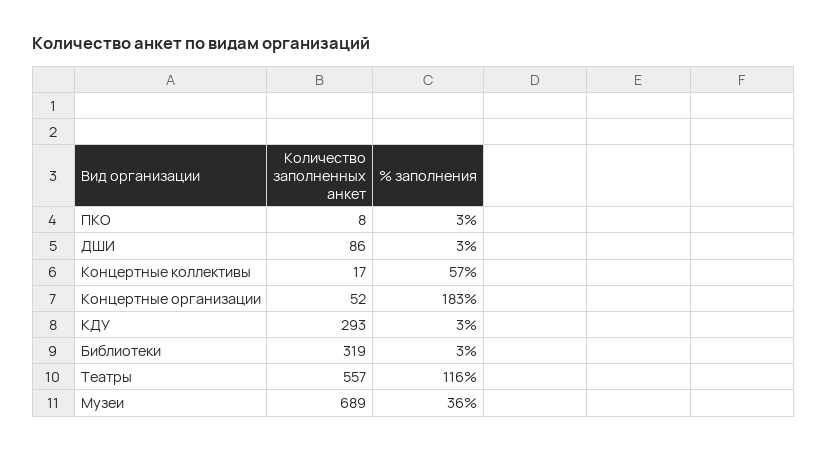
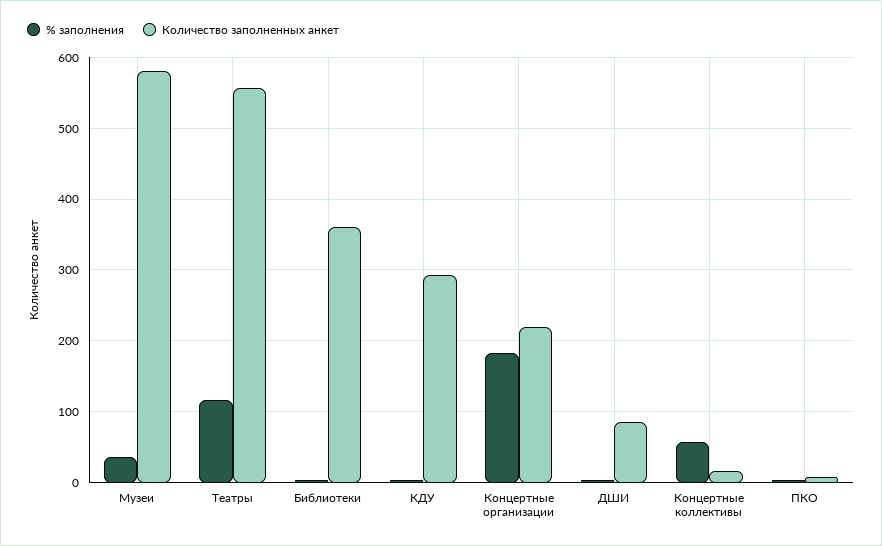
Количество заполненных анкет, Концертные организации: 52 -> 220
Количество заполненных анкет, Библиотеки: 319 -> 360
Количество заполненных анкет, Музеи: 689 -> 580

